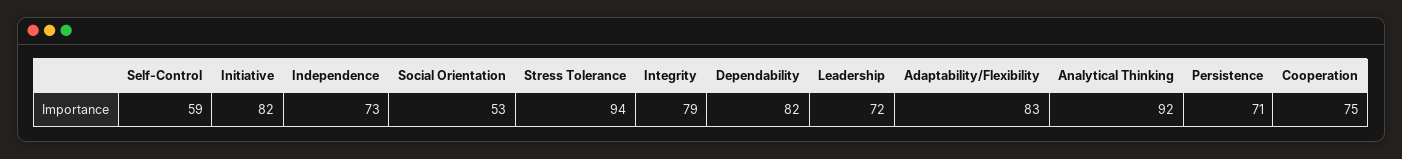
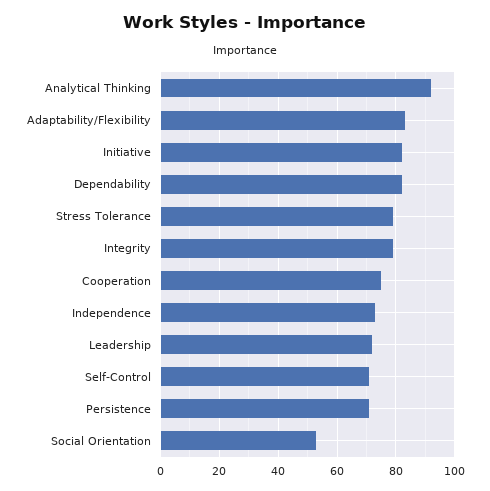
Self-Control: 59 -> 70
Stress Tolerance: 94 -> 80

